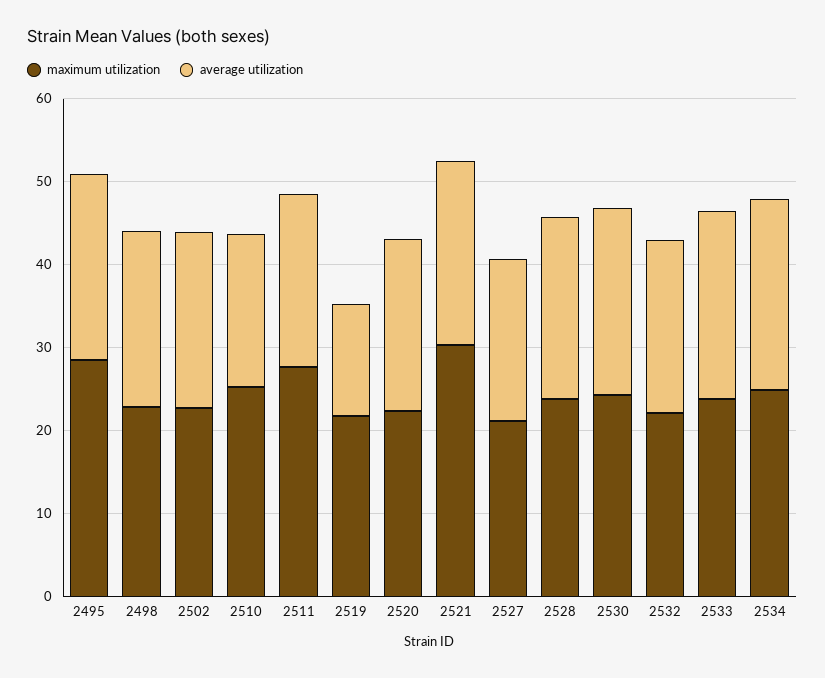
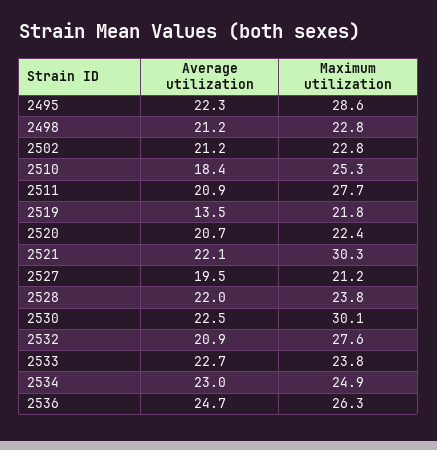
maximum utilization, 2530: 24 -> 30.1
maximum utilization, 2532: 22 -> 27.6
average utilization, 2536: none -> 24.7
maximum utilization, 2536: none -> 26.3

